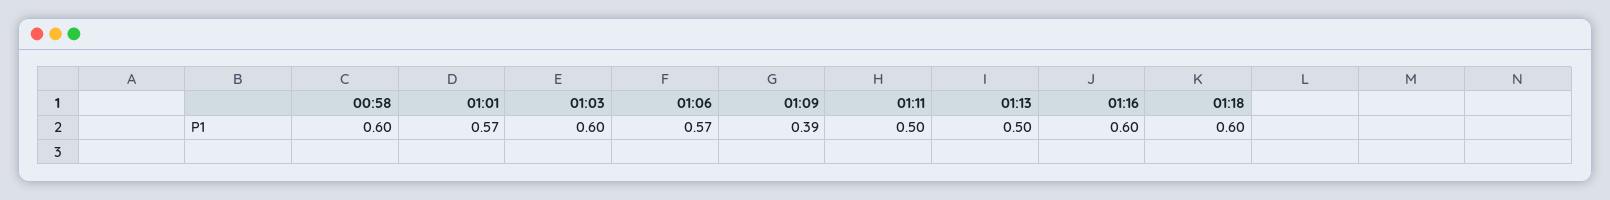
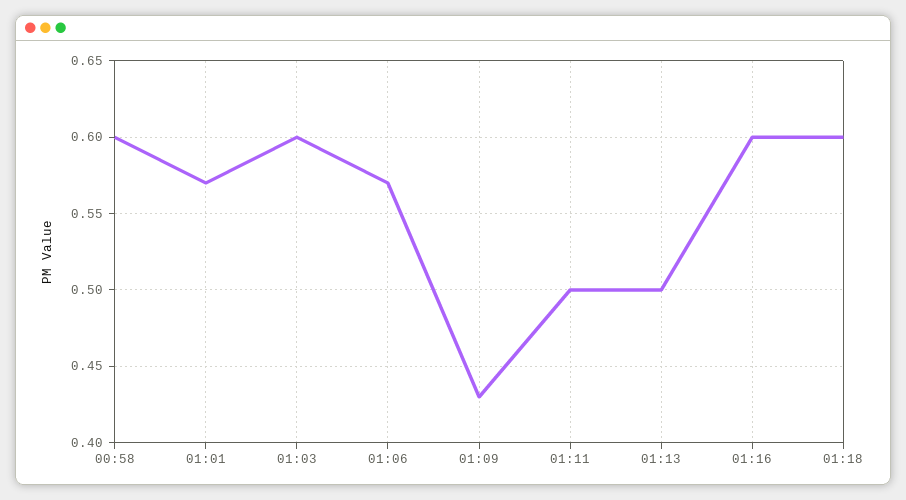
01:09: 0.39 -> 0.43

